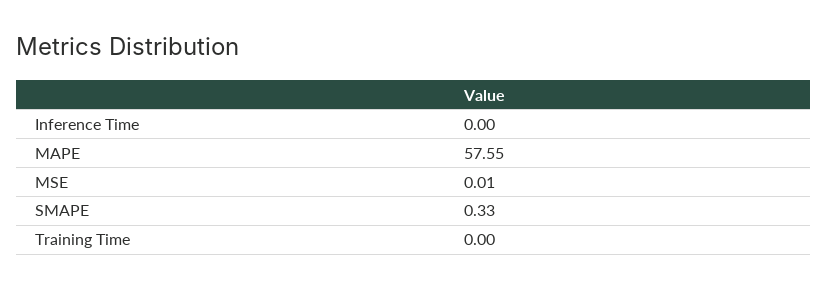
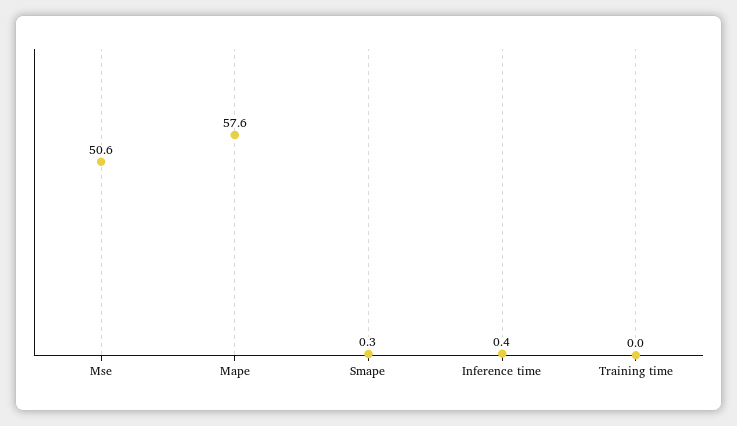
Inference Time: 0 -> 0.4
MSE: 0.01 -> 50.6

